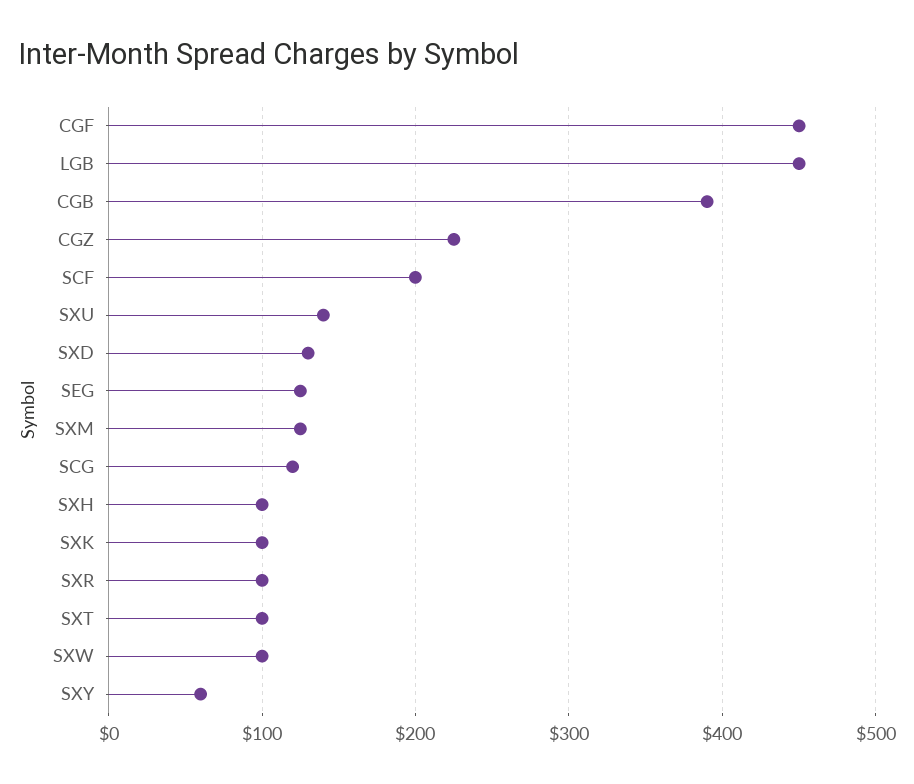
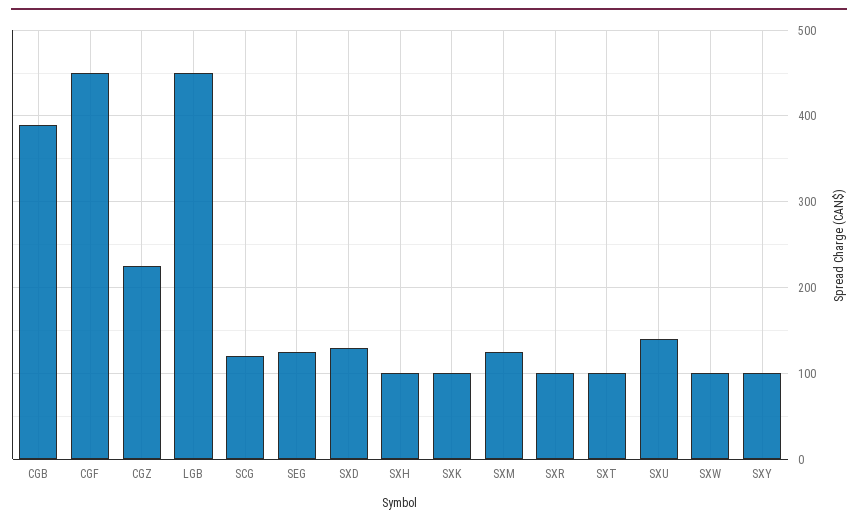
SCF: 200 -> none
SXY: 60 -> 100

